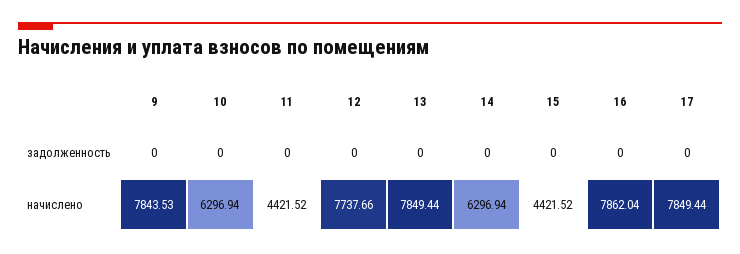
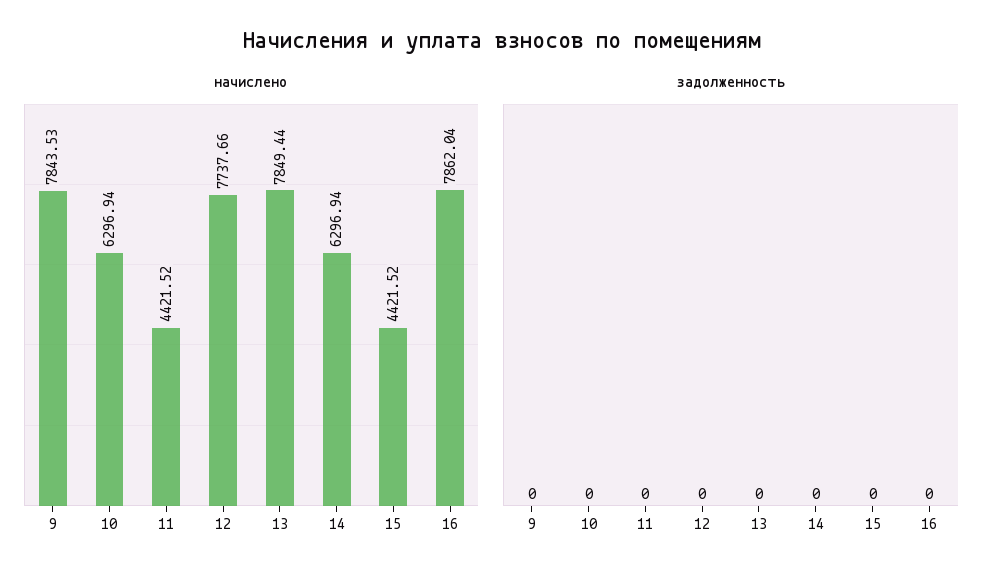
задолженность, 17: 0 -> none
начислено, 17: 7849.44 -> none

